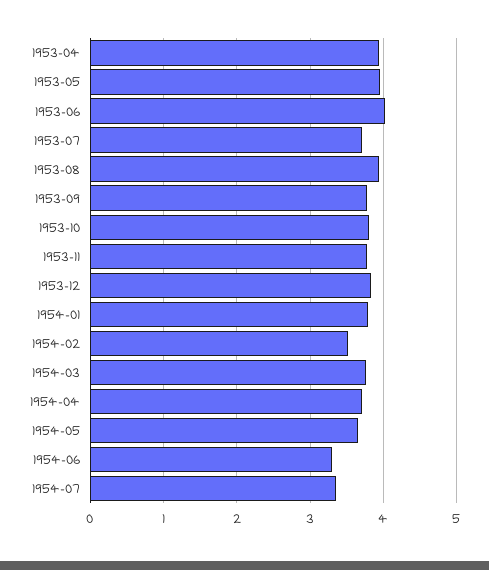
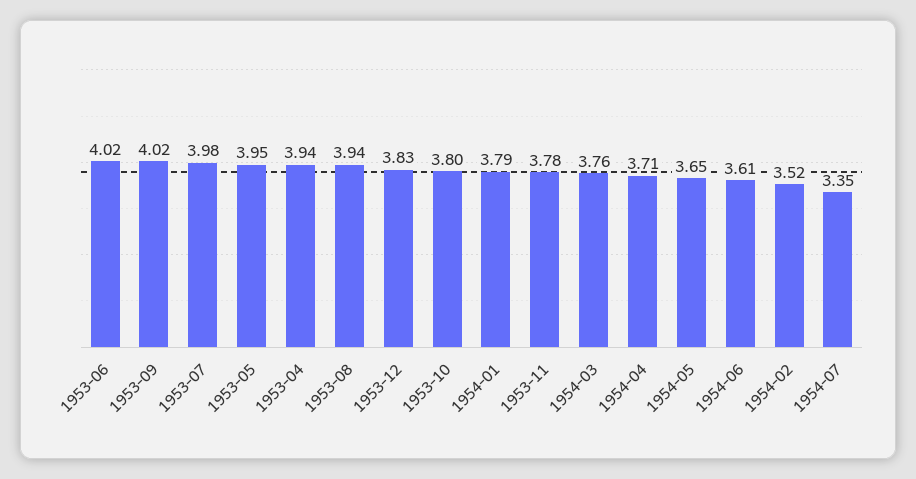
1953-07: 3.7 -> 3.98
1953-09: 3.8 -> 4.02
1954-06: 3.3 -> 3.61

